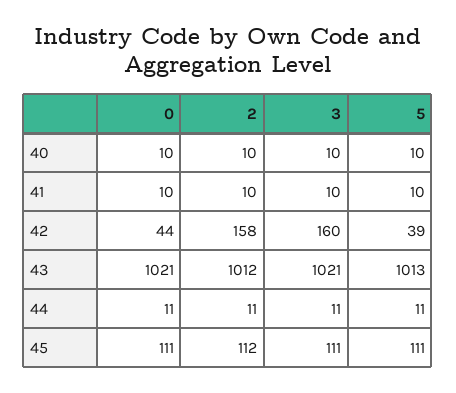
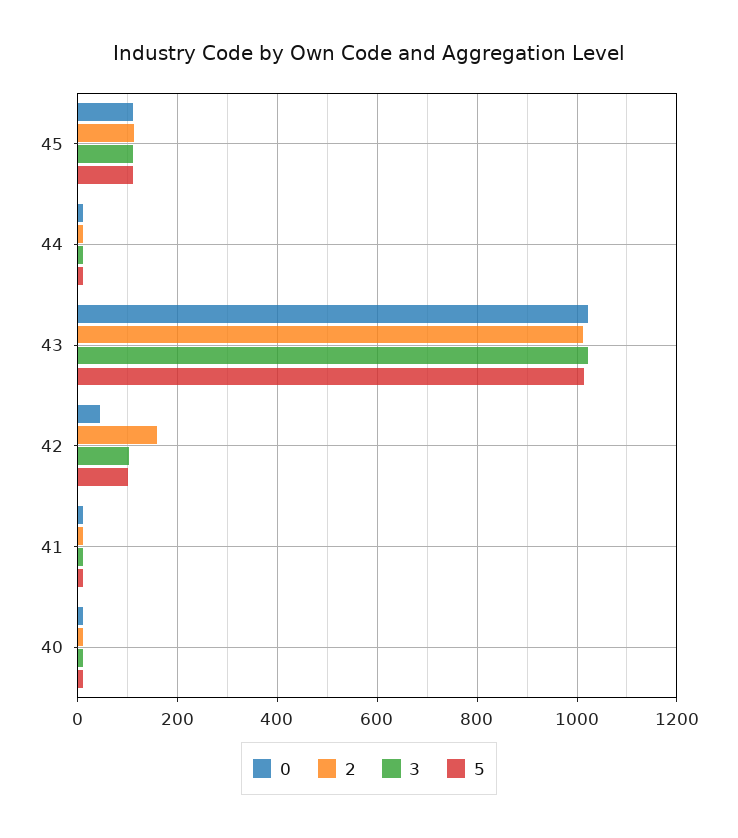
3, 42: 160 -> 100
5, 42: 39 -> 100

